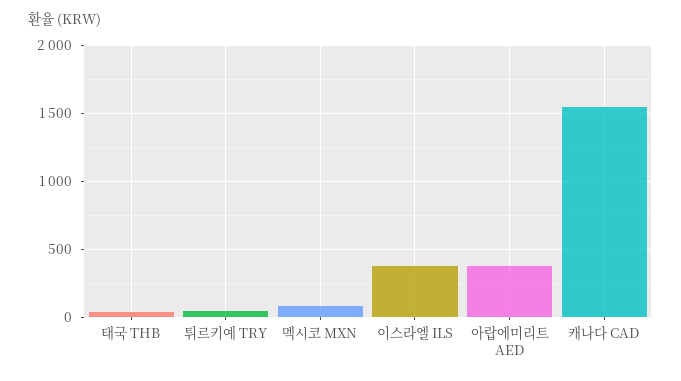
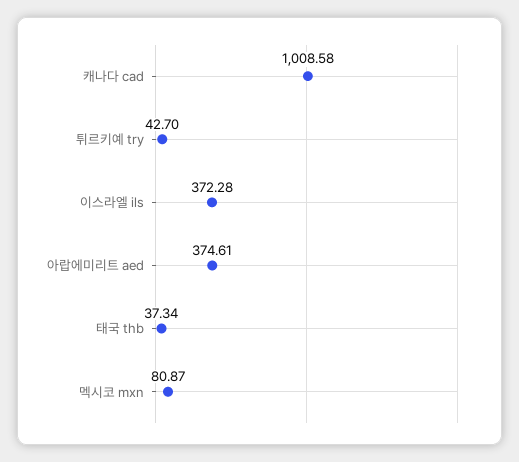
캐나다 CAD: 1550 -> 1008.58

